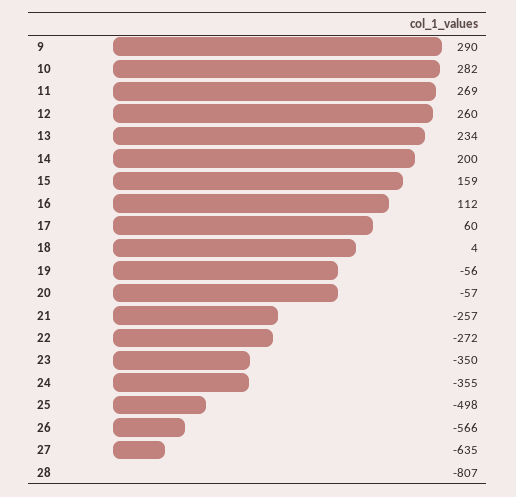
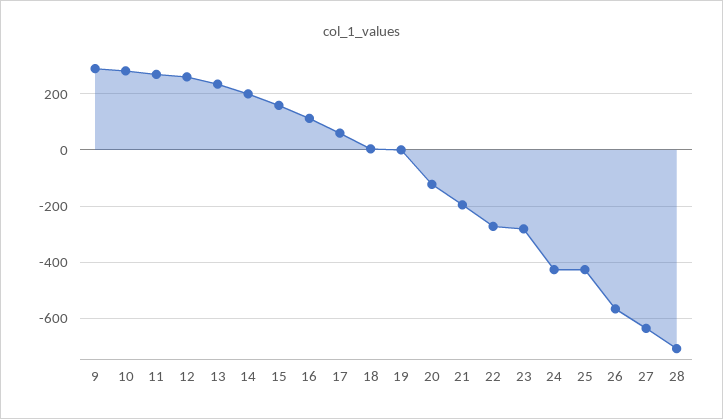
19: -56 -> 0
20: -57 -> -125
21: -257 -> -200
23: -350 -> -275
24: -355 -> -425
25: -498 -> -425
28: -807 -> -700

